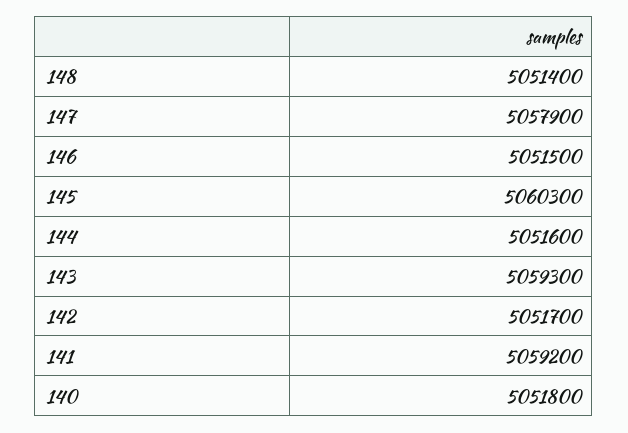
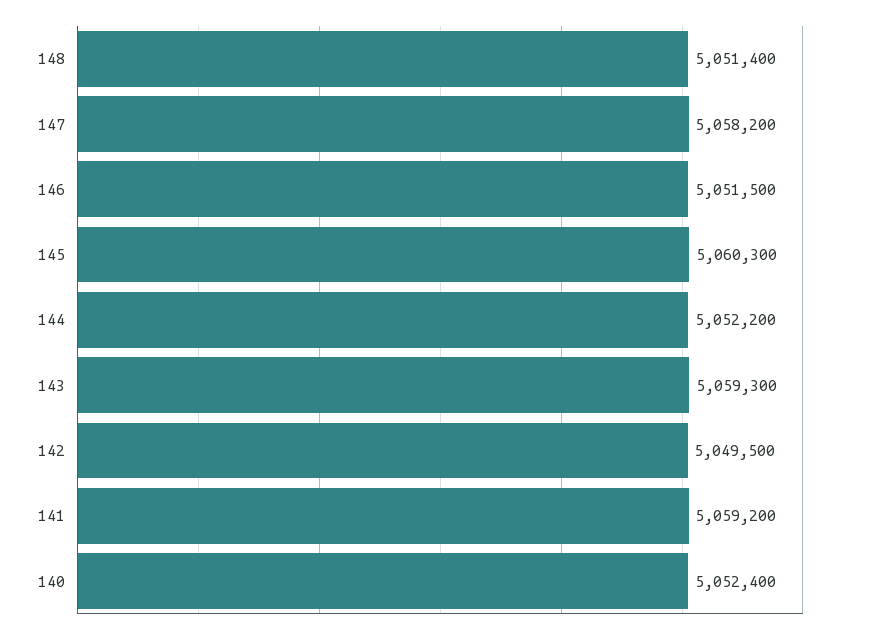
147: 5057900 -> 5058200
144: 5051600 -> 5052200
142: 5051700 -> 5049500
140: 5051800 -> 5052400

